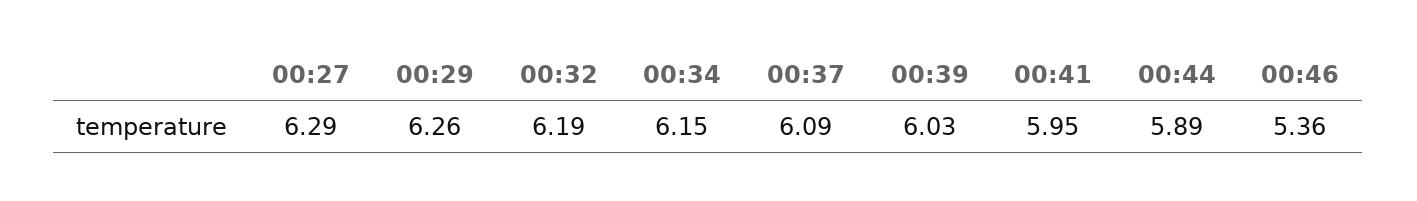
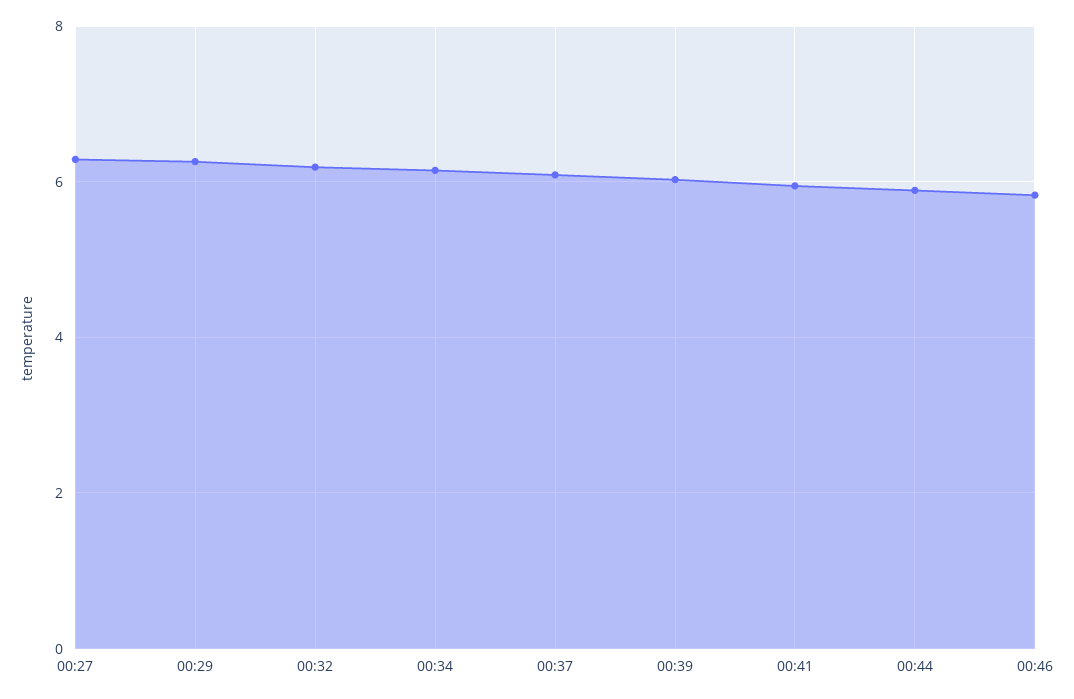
00:46: 5.36 -> 5.8

